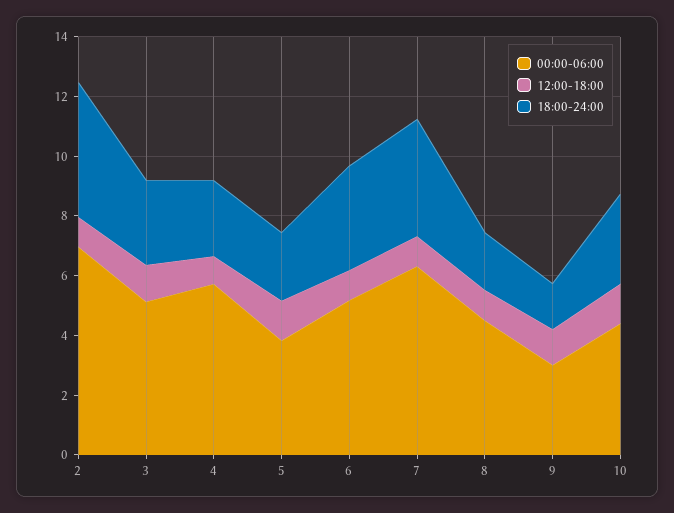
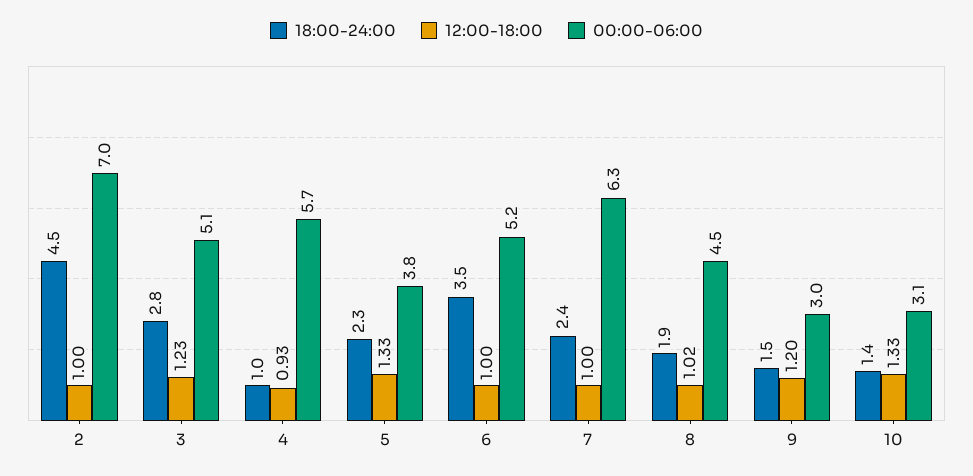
18:00-24:00, 4: 2.5 -> 1
18:00-24:00, 7: 4 -> 2.4
00:00-06:00, 10: 4.5 -> 3.1
18:00-24:00, 10: 3 -> 1.4

